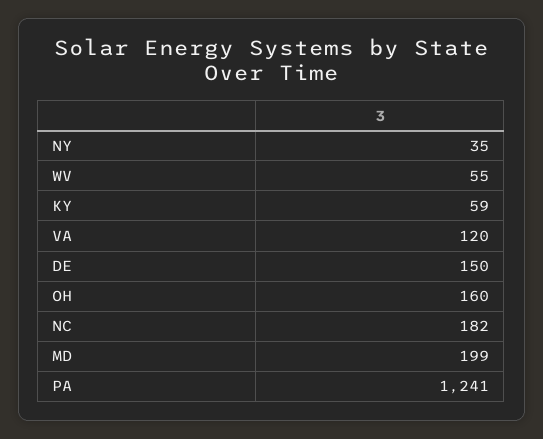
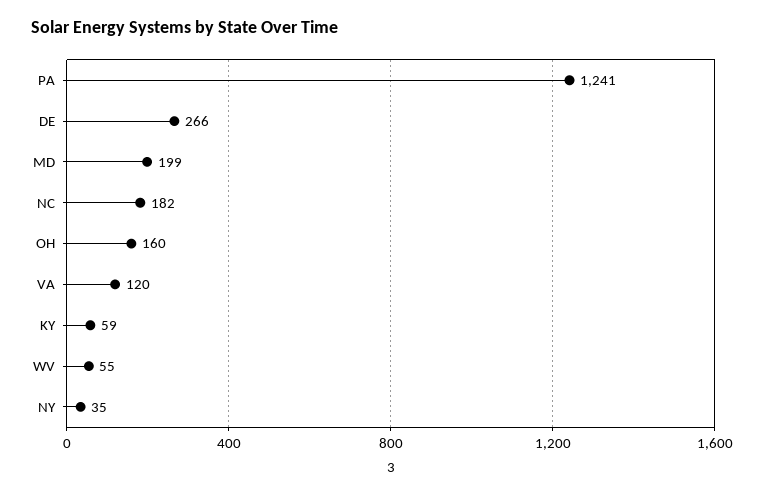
DE: 150 -> 266

